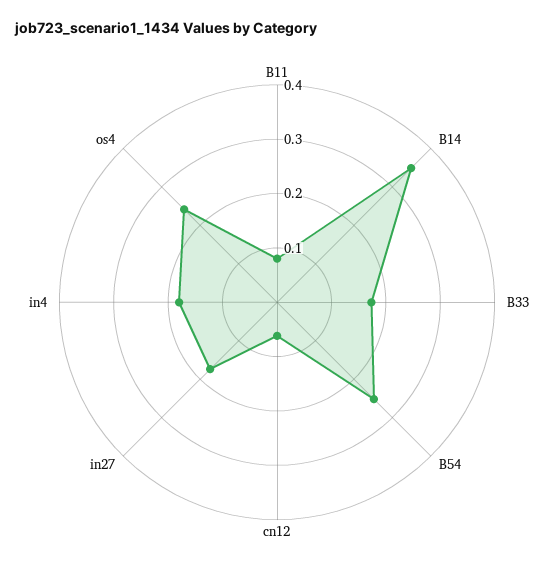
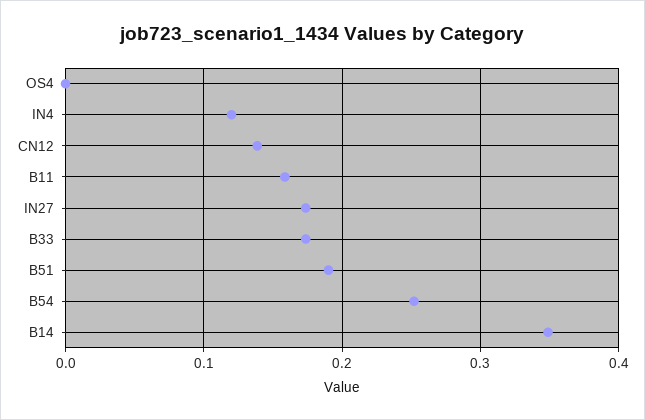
B11: 0.08 -> 0.16
cn12: 0.06 -> 0.14
in4: 0.18 -> 0.12
os4: 0.24 -> 0
B51: none -> 0.19

